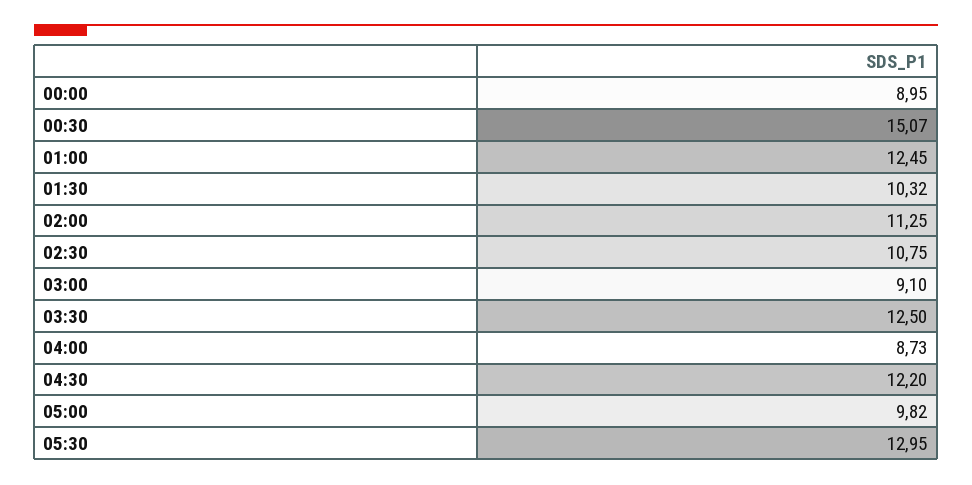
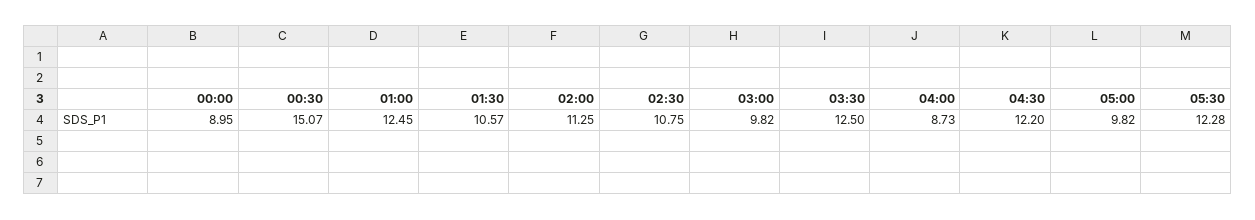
01:30: 10.32 -> 10.57
03:00: 9.1 -> 9.82
05:30: 12.95 -> 12.28

